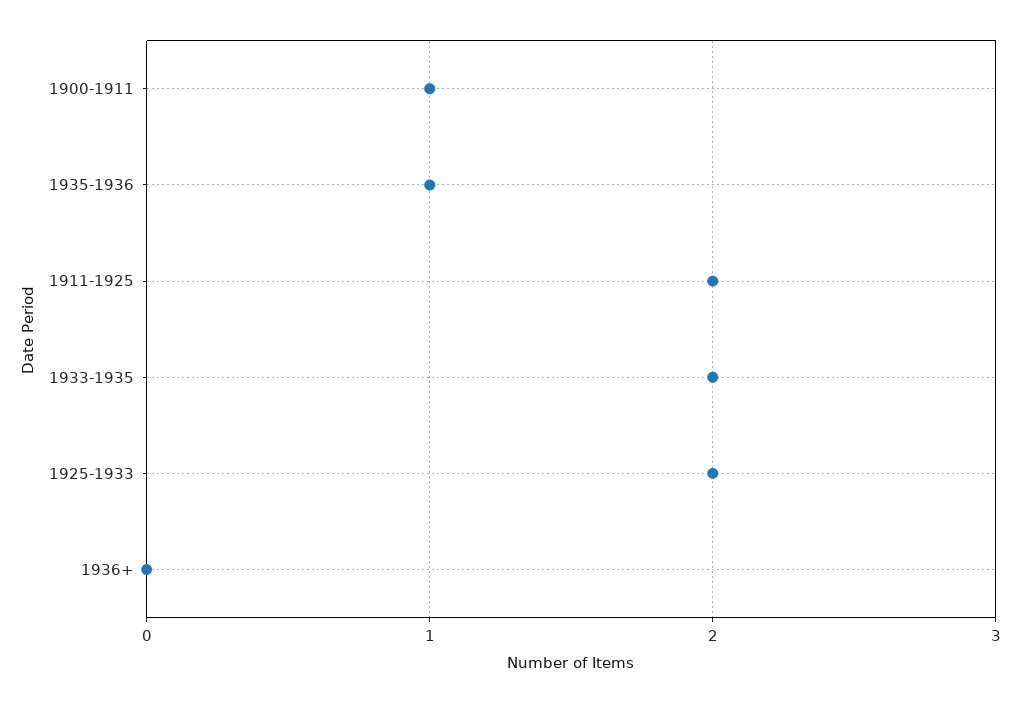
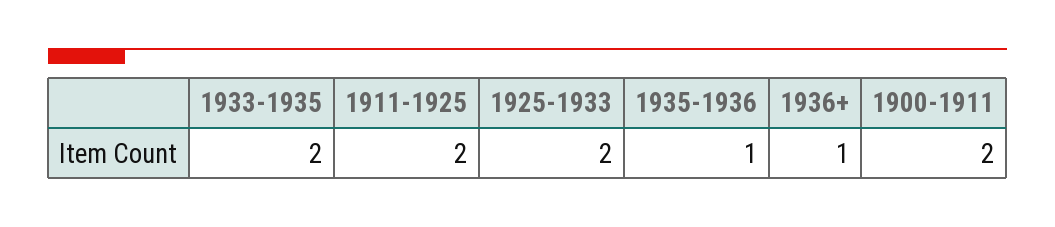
1900-1911: 1 -> 2
1936+: 0 -> 1

